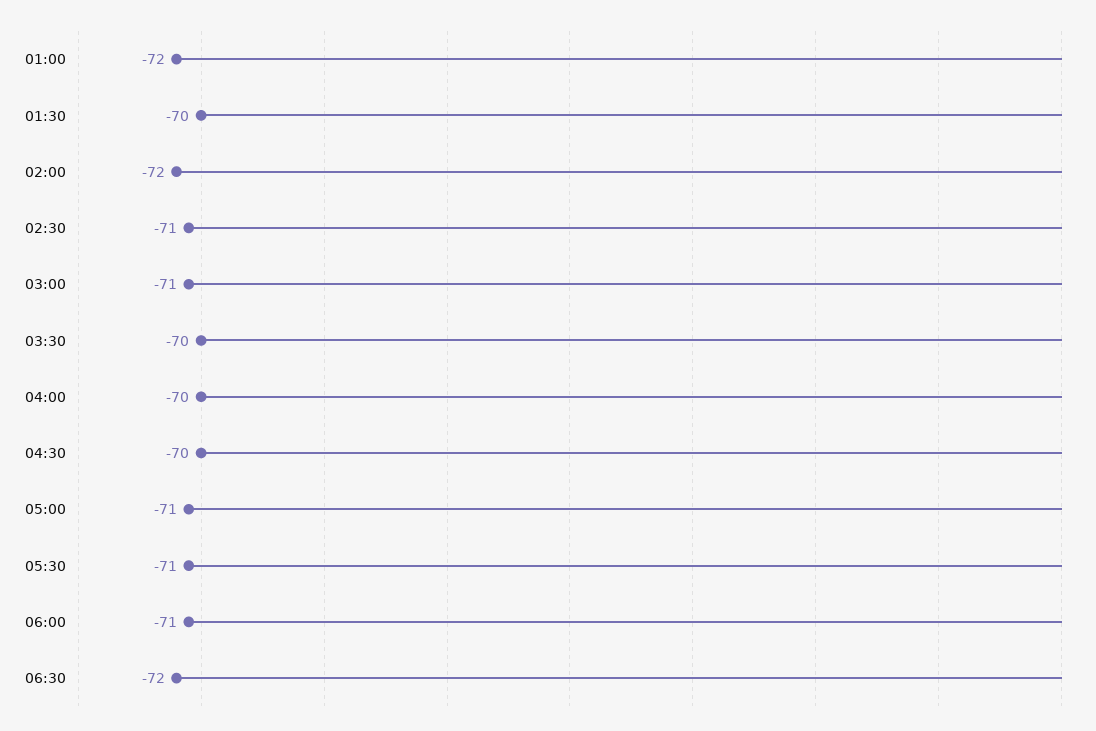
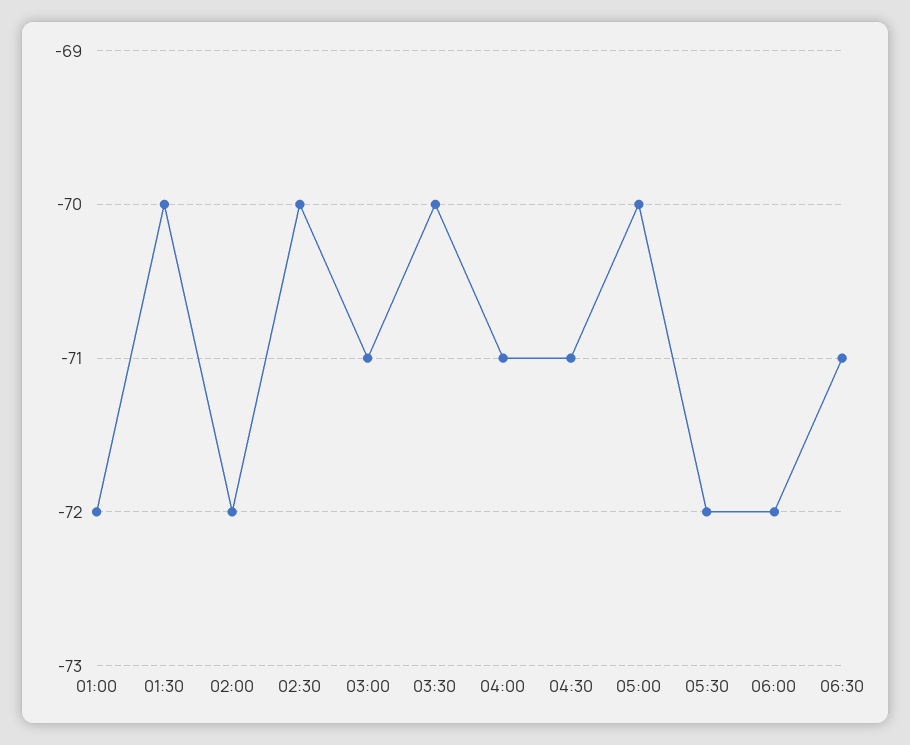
02:30: -71 -> -70
04:00: -70 -> -71
04:30: -70 -> -71
05:00: -71 -> -70
05:30: -71 -> -72
06:00: -71 -> -72
06:30: -72 -> -71

